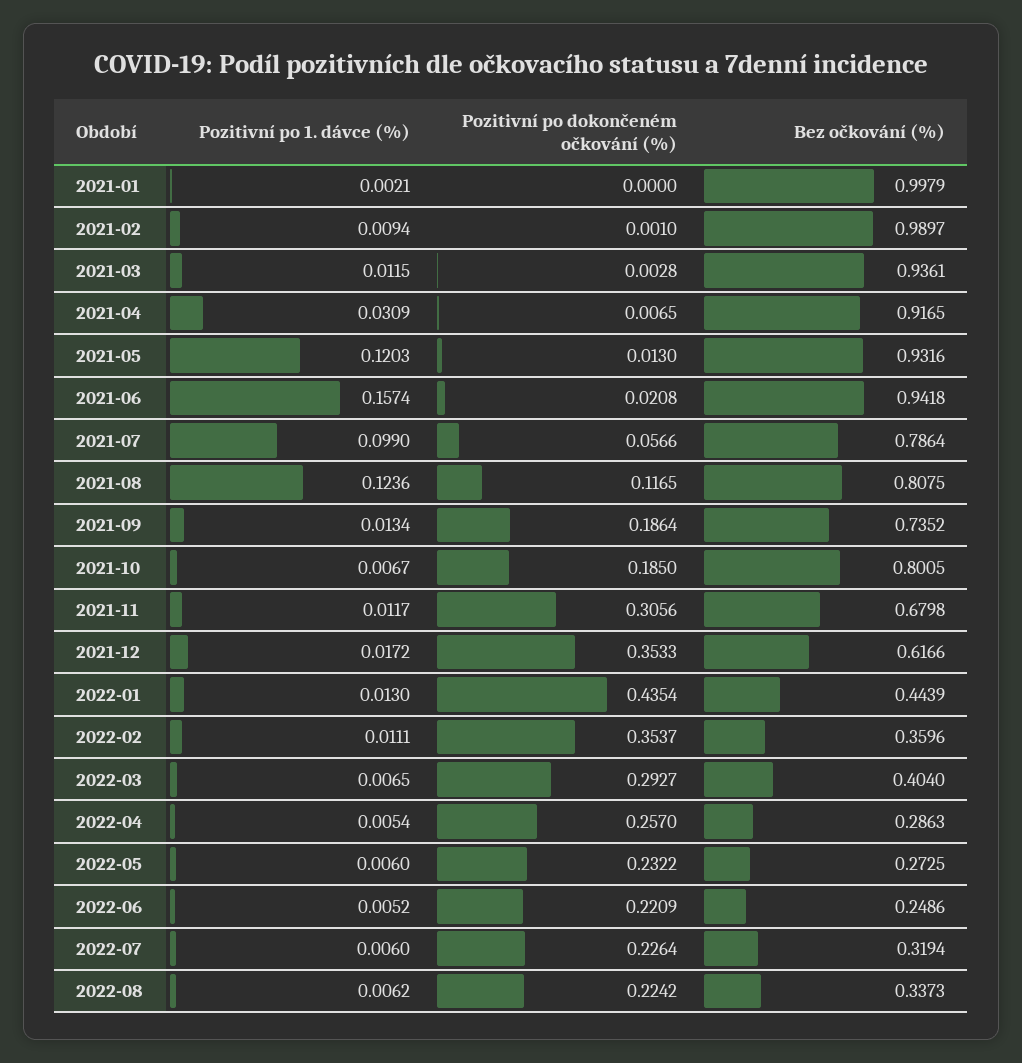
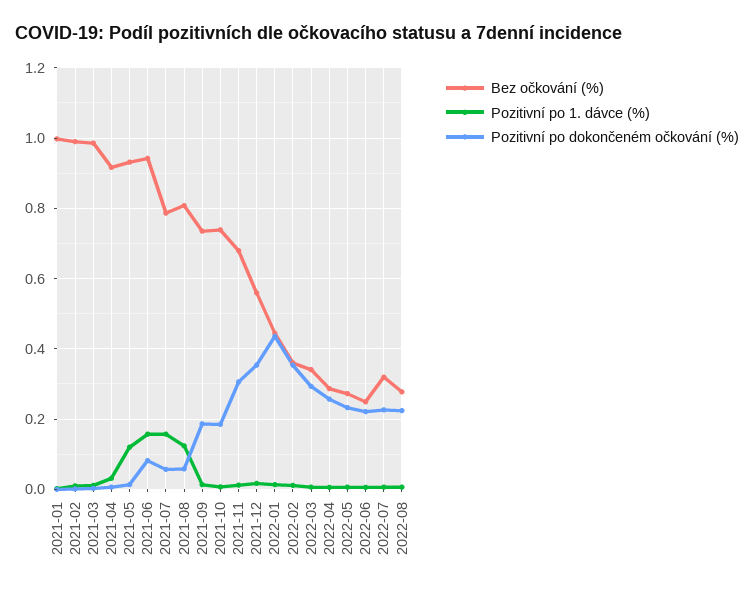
Bez očkování (%), 2021-03: 0.9361 -> 0.98
Pozitivní po dokončeném očkování (%), 2021-06: 0.0208 -> 0.08
Pozitivní po 1. dávce (%), 2021-07: 0.099 -> 0.16
Pozitivní po dokončeném očkování (%), 2021-08: 0.1165 -> 0.06
Bez očkování (%), 2021-10: 0.8005 -> 0.74
Bez očkování (%), 2021-12: 0.6166 -> 0.56
Bez očkování (%), 2022-03: 0.404 -> 0.34
Bez očkování (%), 2022-08: 0.3373 -> 0.28

